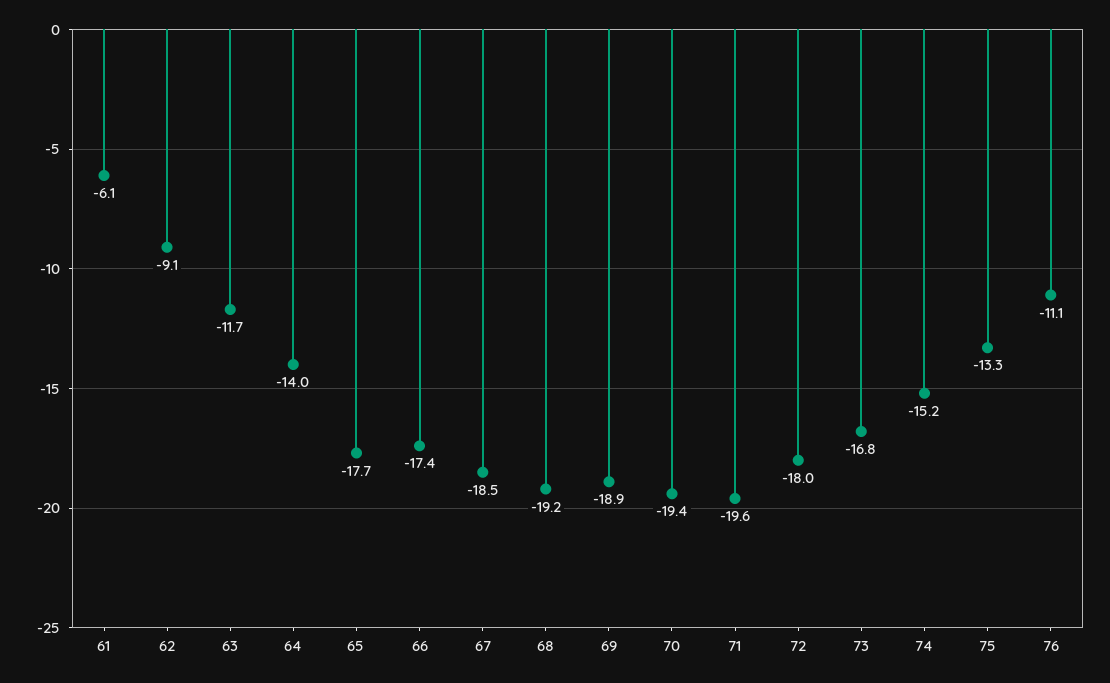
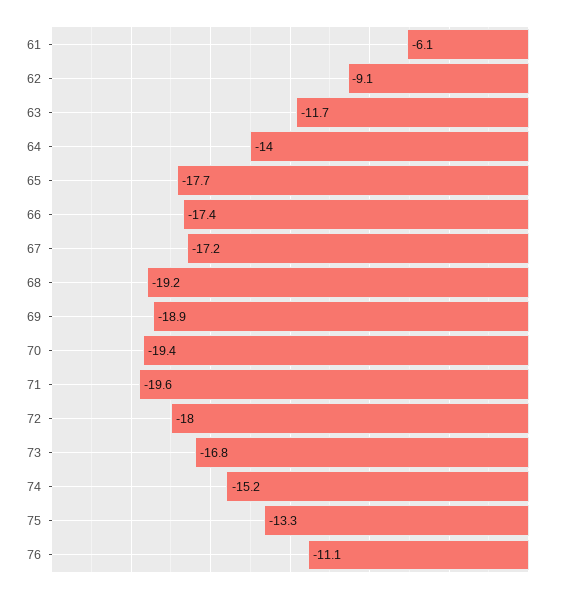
67: -18.5 -> -17.2

